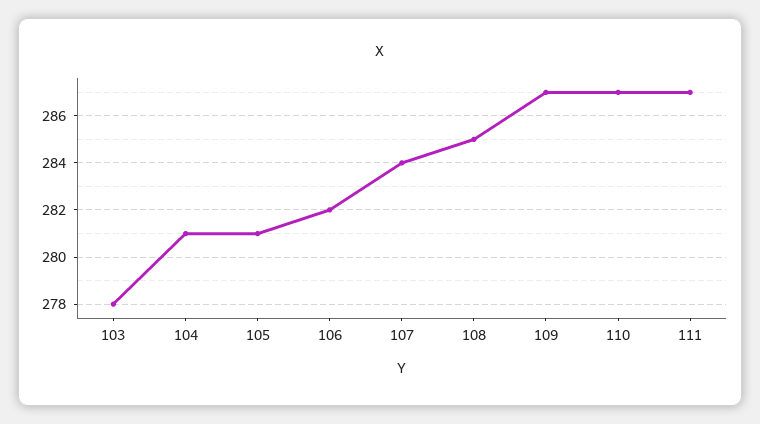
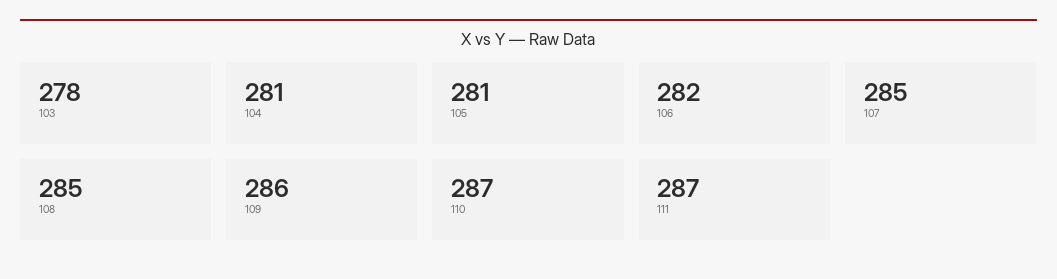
107: 284 -> 285
109: 287 -> 286

